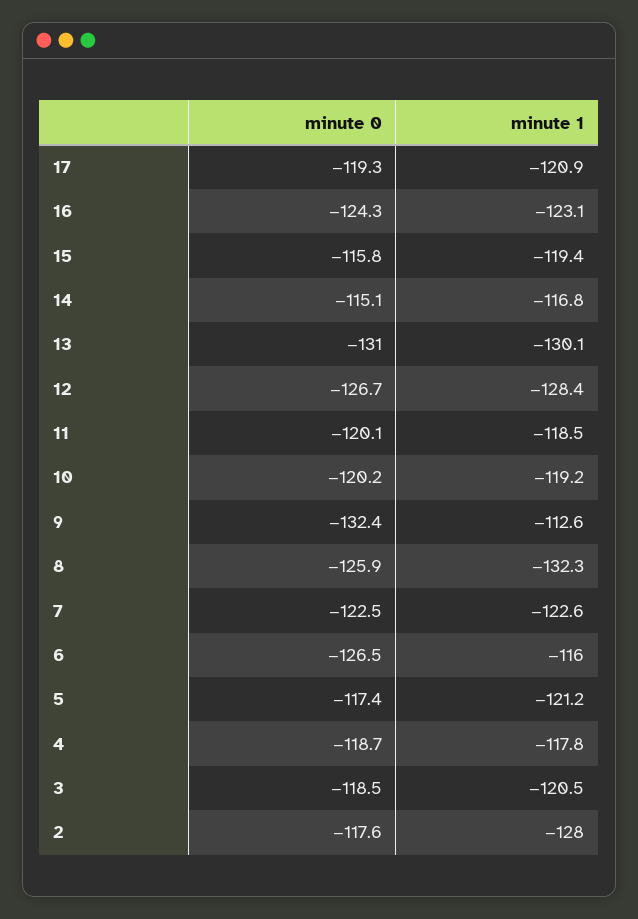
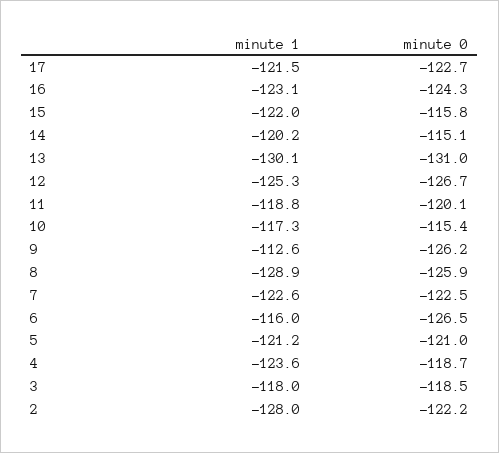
minute 0, 17: -119.3 -> -122.7
minute 1, 17: -120.9 -> -121.5
minute 1, 15: -119.4 -> -122
minute 1, 14: -116.8 -> -120.2
minute 1, 12: -128.4 -> -125.3
minute 1, 11: -118.5 -> -118.8
minute 0, 10: -120.2 -> -115.4
minute 1, 10: -119.2 -> -117.3
minute 0, 9: -132.4 -> -126.2
minute 1, 8: -132.3 -> -128.9
minute 0, 5: -117.4 -> -121
minute 1, 4: -117.8 -> -123.6
minute 1, 3: -120.5 -> -118
minute 0, 2: -117.6 -> -122.2

